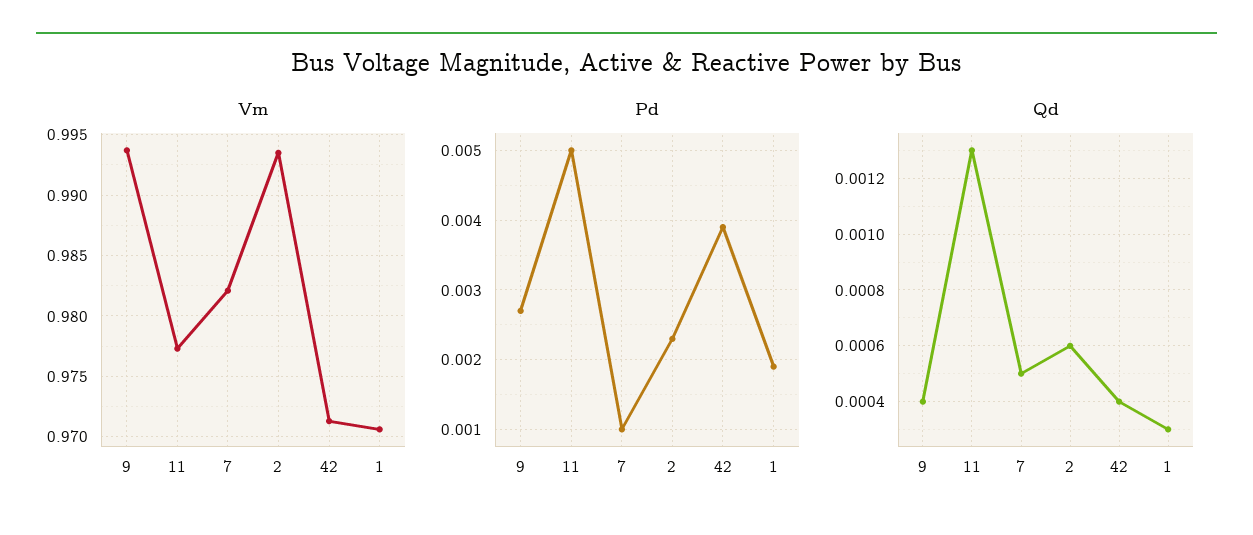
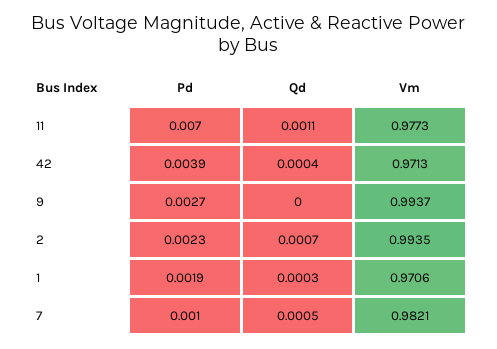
Pd, 11: 0.005 -> 0.007
Qd, 9: 0.0004 -> 0
Qd, 11: 0.0013 -> 0.0011
Qd, 2: 0.0006 -> 0.0007

